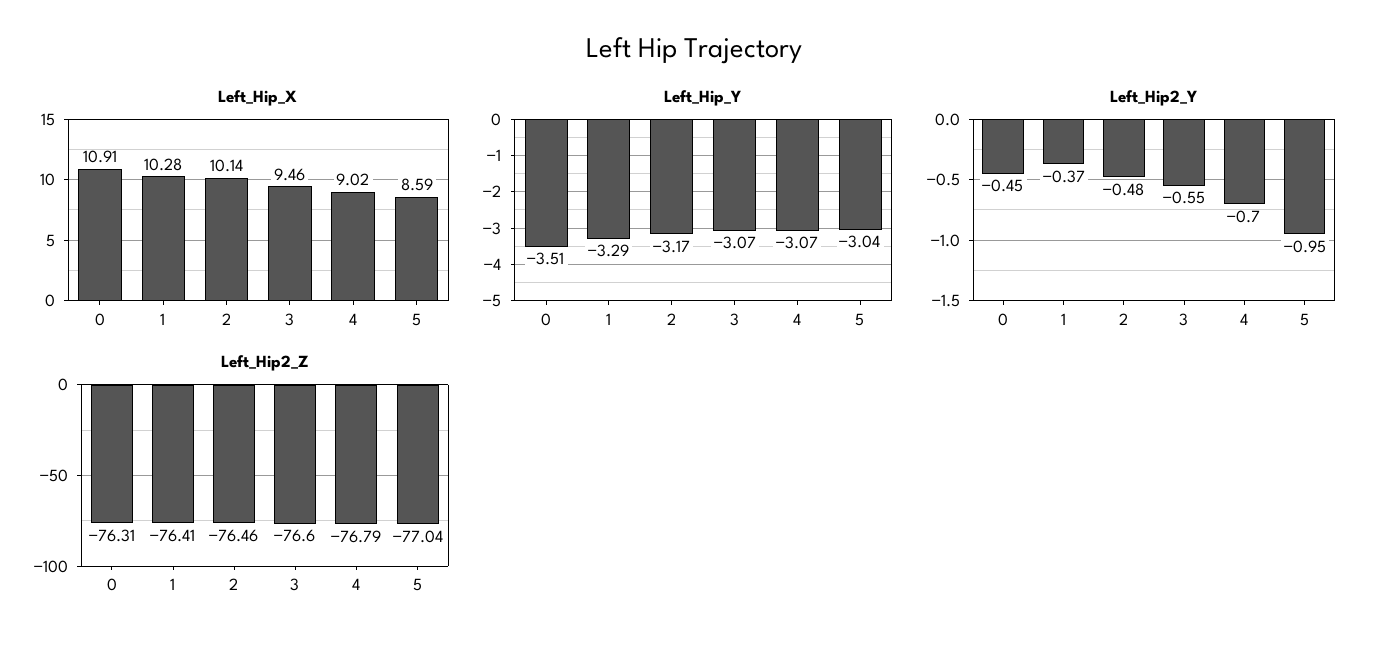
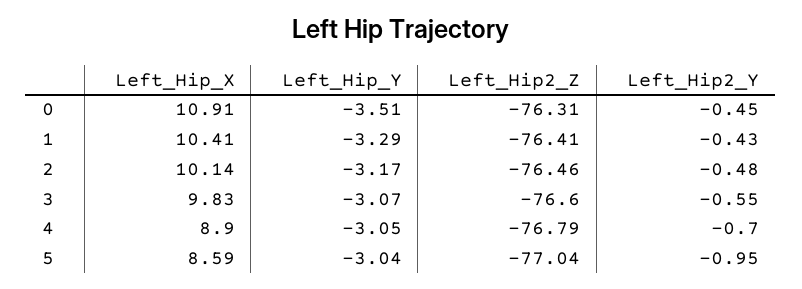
Left_Hip_X, 1: 10.28 -> 10.41
Left_Hip_X, 3: 9.46 -> 9.83
Left_Hip_X, 4: 9.02 -> 8.9
Left_Hip_Y, 4: -3.07 -> -3.05
Left_Hip2_Y, 1: -0.37 -> -0.43

